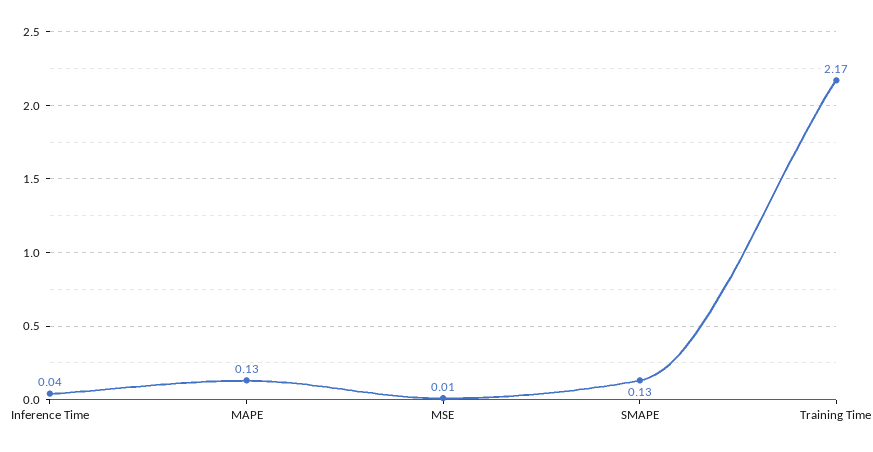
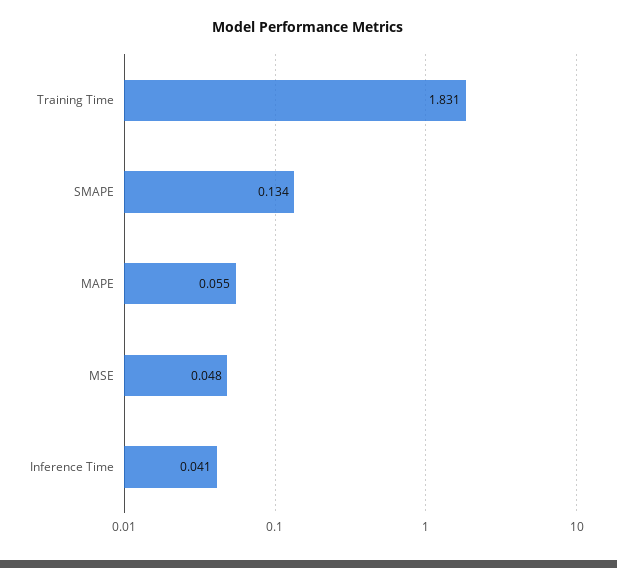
MAPE: 0.13 -> 0.055
MSE: 0.01 -> 0.048
Training Time: 2.17 -> 1.831

